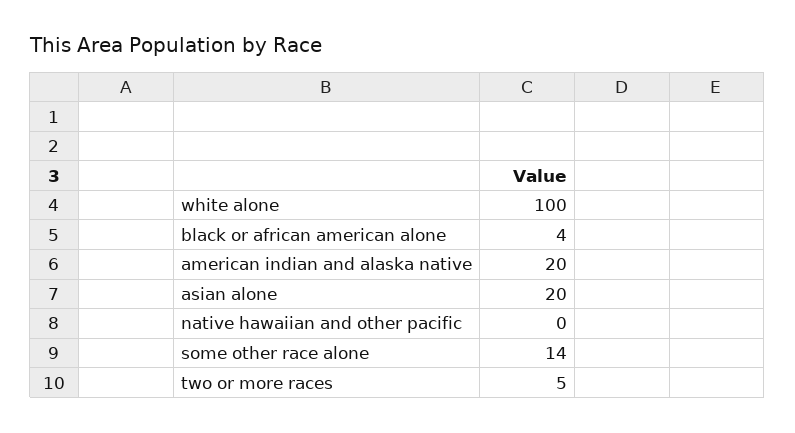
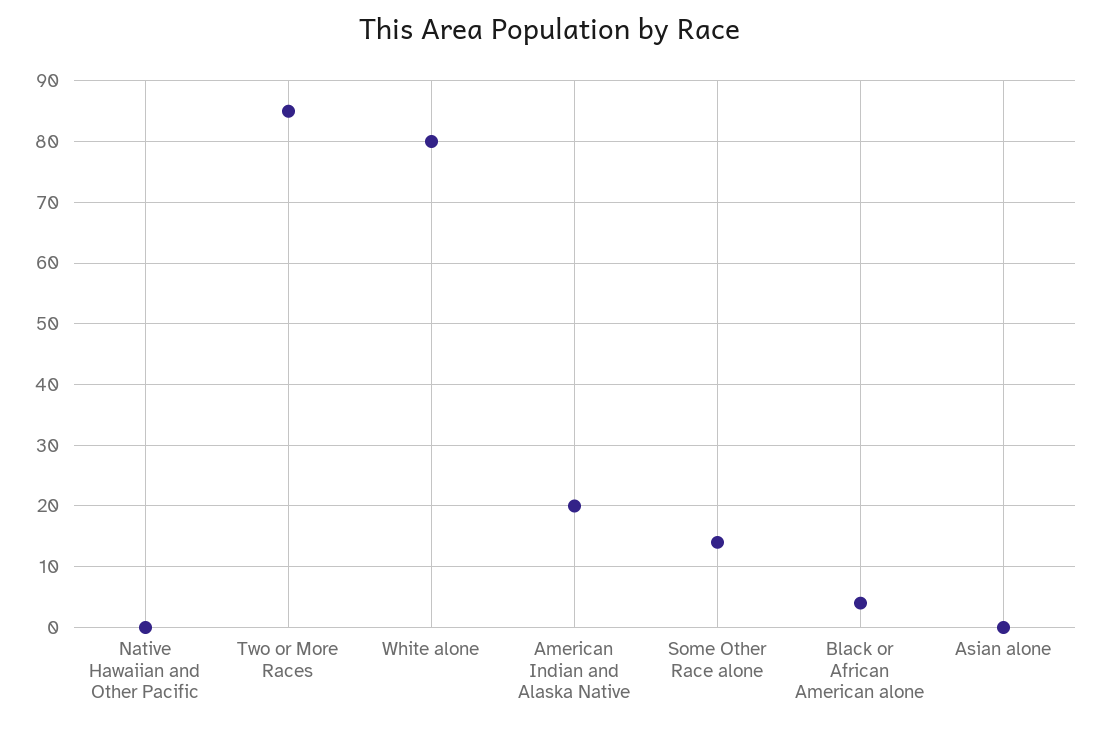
white alone: 100 -> 80
asian alone: 20 -> 0
two or more races: 5 -> 85

